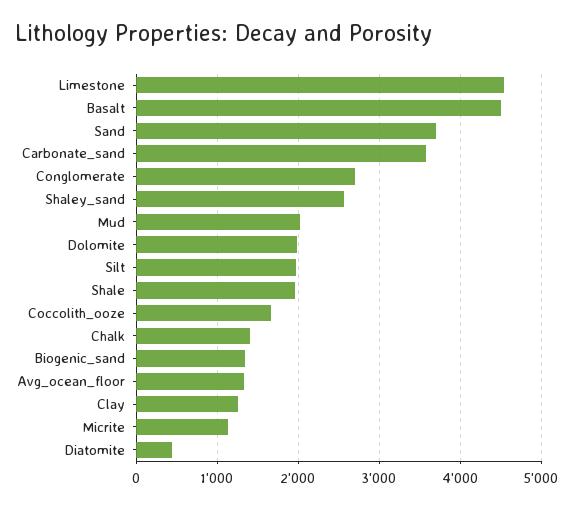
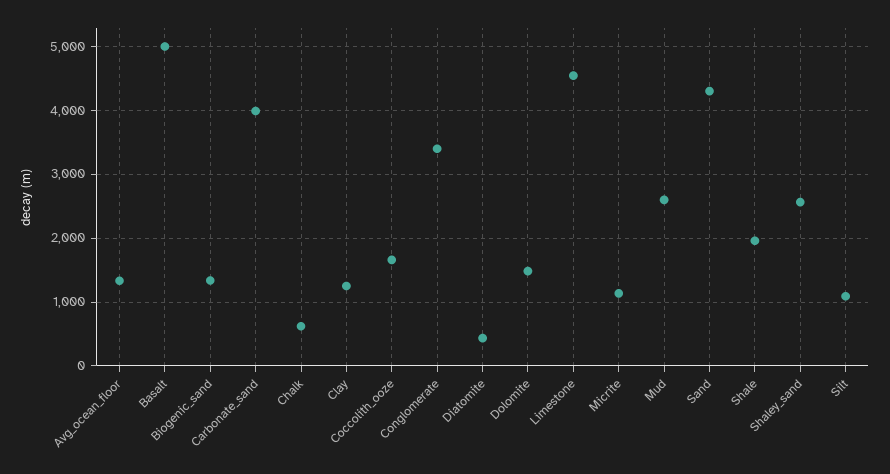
Basalt: 4500 -> 5000
Sand: 3700 -> 4300
Carbonate_sand: 3600 -> 4000
Conglomerate: 2700 -> 3400
Mud: 2000 -> 2600
Dolomite: 2000 -> 1500
Silt: 2000 -> 1100
Chalk: 1400 -> 600

